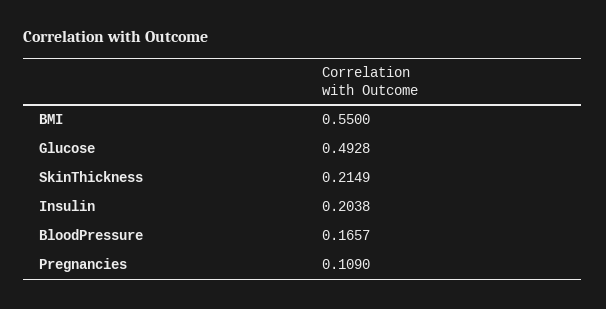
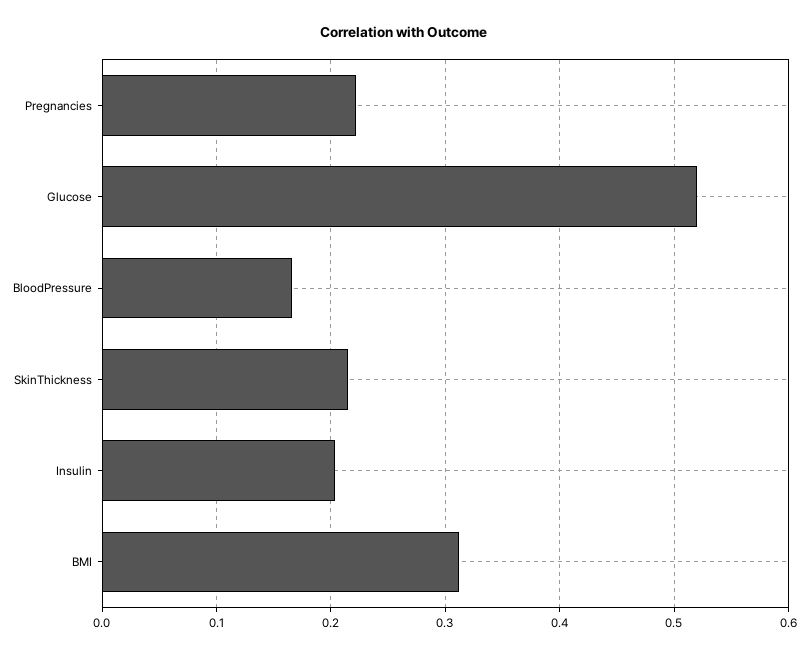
BMI: 0.55 -> 0.31
Glucose: 0.4928 -> 0.52
Pregnancies: 0.109 -> 0.22

